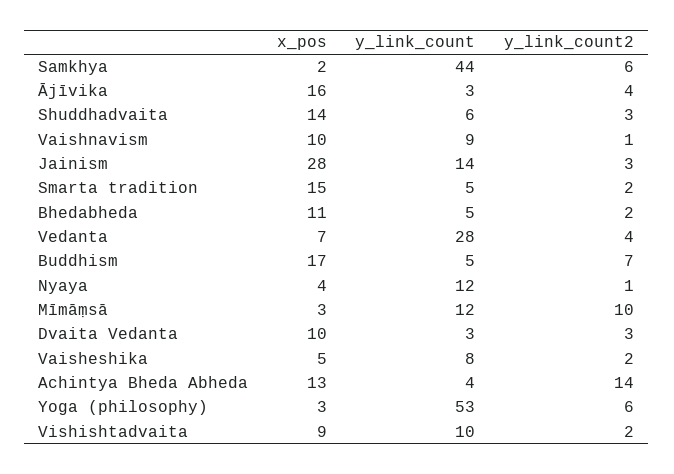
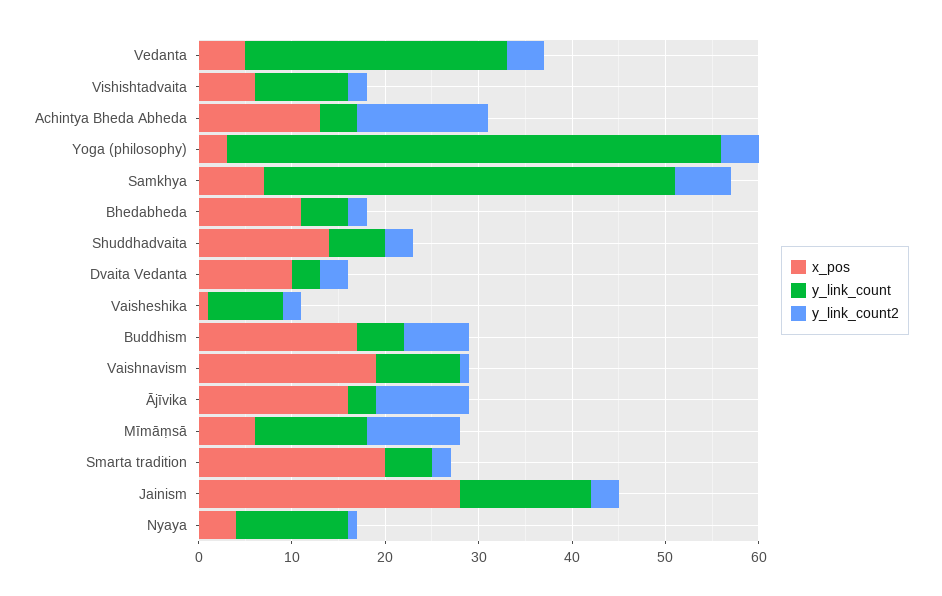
x_pos, Samkhya: 2 -> 7
y_link_count2, Ājīvika: 4 -> 10
x_pos, Vaishnavism: 10 -> 19
x_pos, Smarta tradition: 15 -> 20
x_pos, Vedanta: 7 -> 5
x_pos, Mīmāṃsā: 3 -> 6
x_pos, Vaisheshika: 5 -> 1
y_link_count2, Yoga (philosophy): 6 -> 4
x_pos, Vishishtadvaita: 9 -> 6

